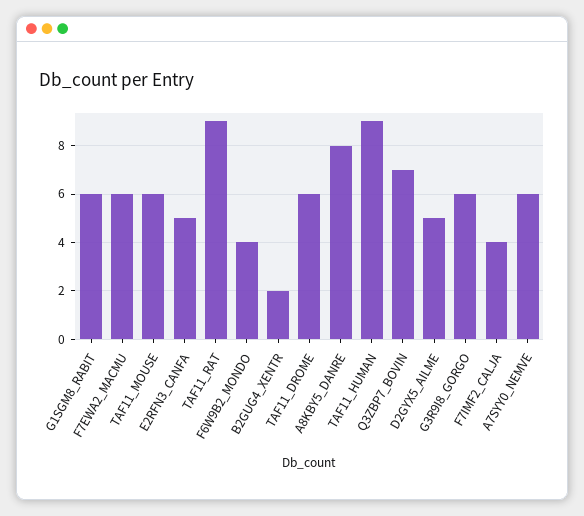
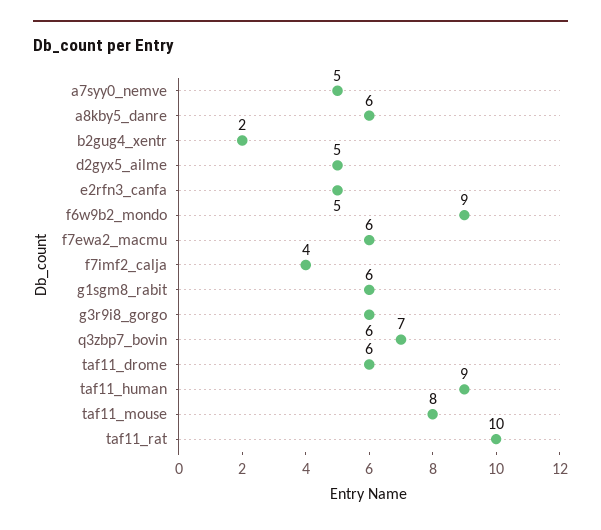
TAF11_MOUSE: 6 -> 8
TAF11_RAT: 9 -> 10
F6W9B2_MONDO: 4 -> 9
A8KBY5_DANRE: 8 -> 6
A7SYY0_NEMVE: 6 -> 5

